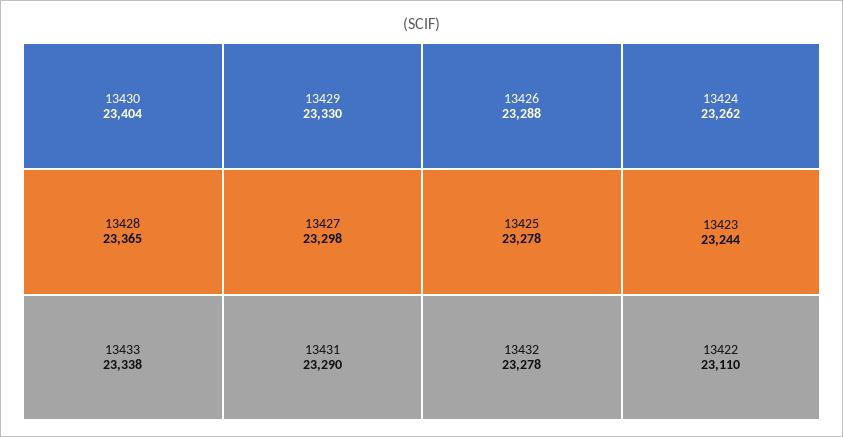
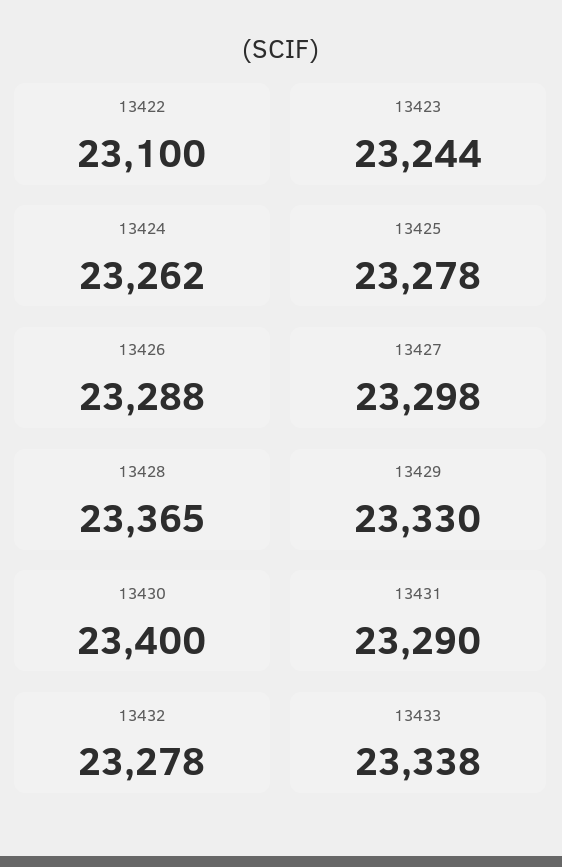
13430: 23404 -> 23400
13422: 23110 -> 23100

